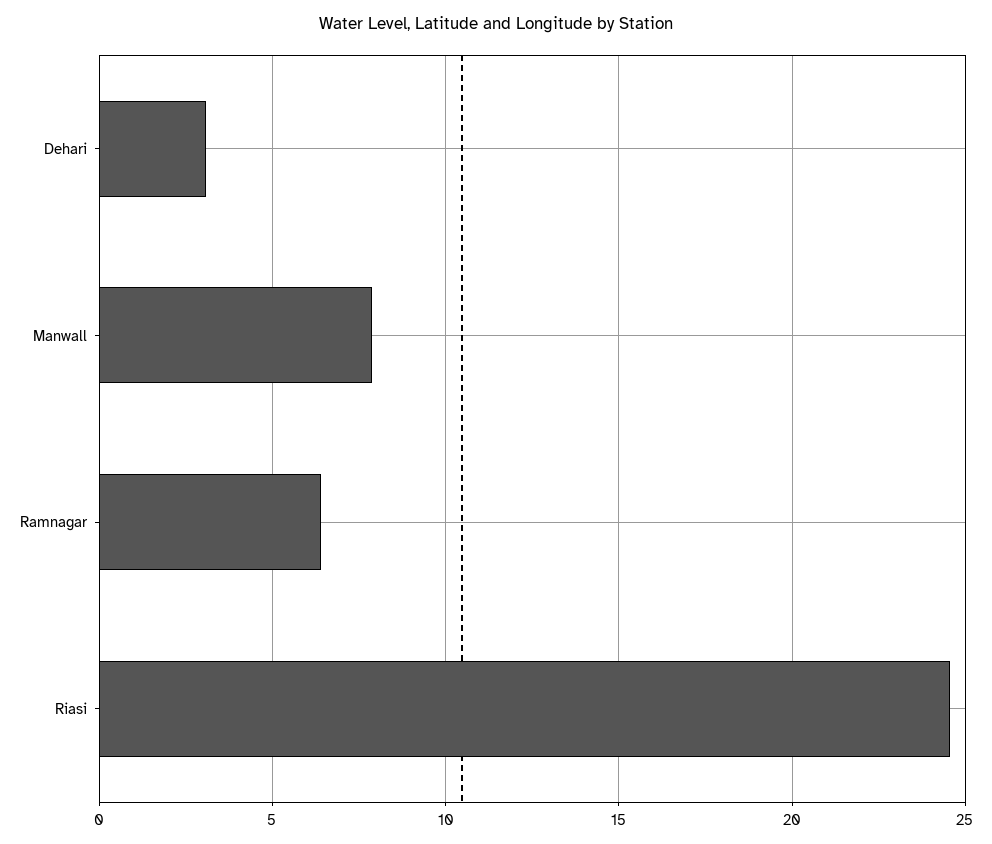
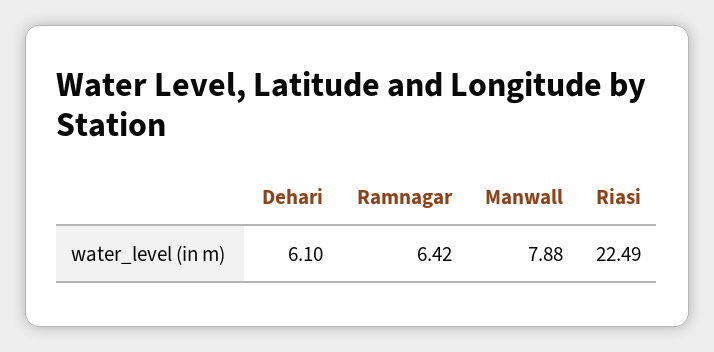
Dehari: 3 -> 6.1
Riasi: 24.5 -> 22.49

